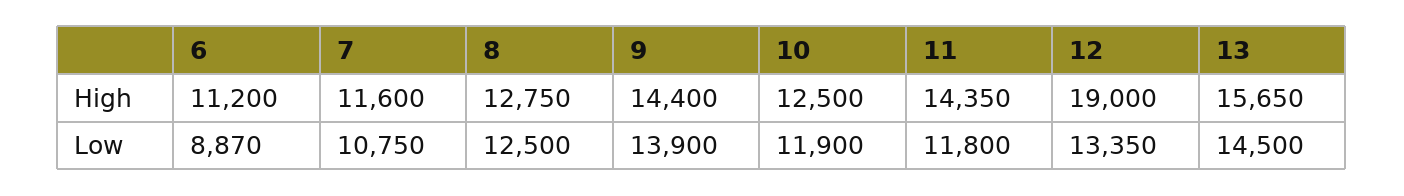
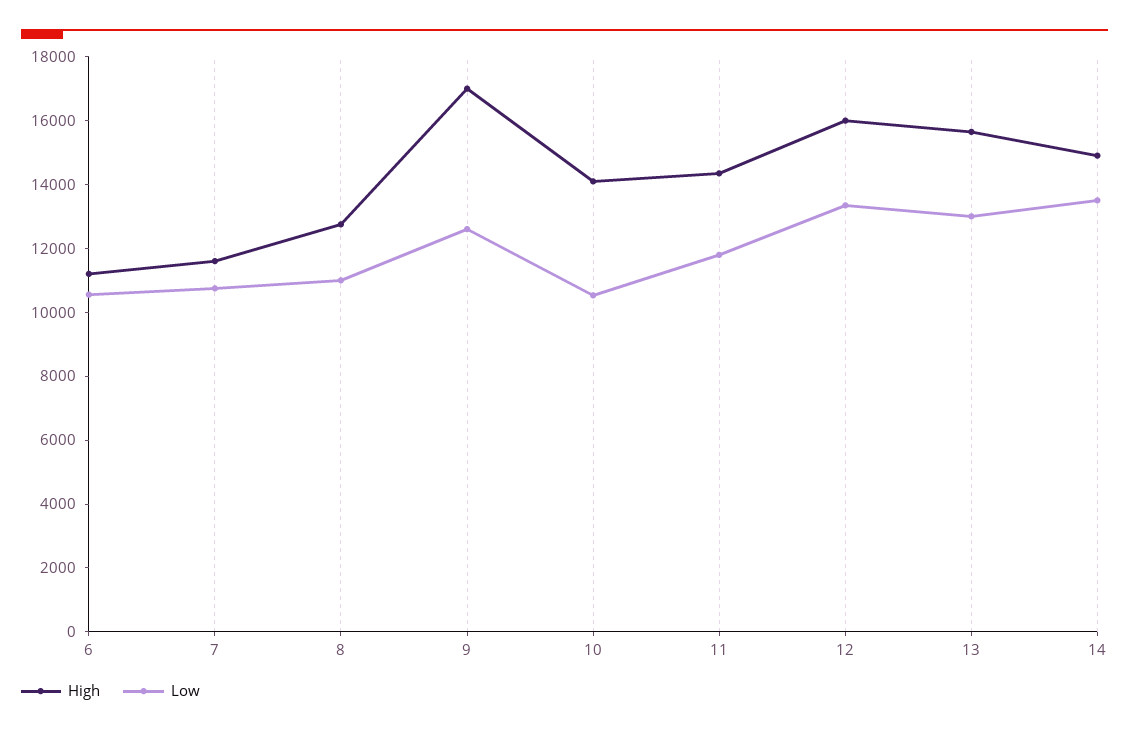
High, 9: 14400 -> 17000
High, 10: 12500 -> 14000
High, 12: 19000 -> 16000
Low, 6: 8870 -> 10500
Low, 8: 12500 -> 11000
Low, 9: 13900 -> 12500
Low, 10: 11900 -> 10500
Low, 13: 14500 -> 13000
High, 14: none -> 15000
Low, 14: none -> 13500

